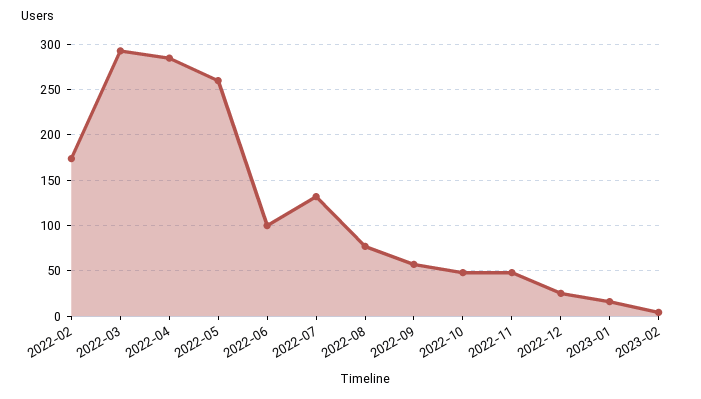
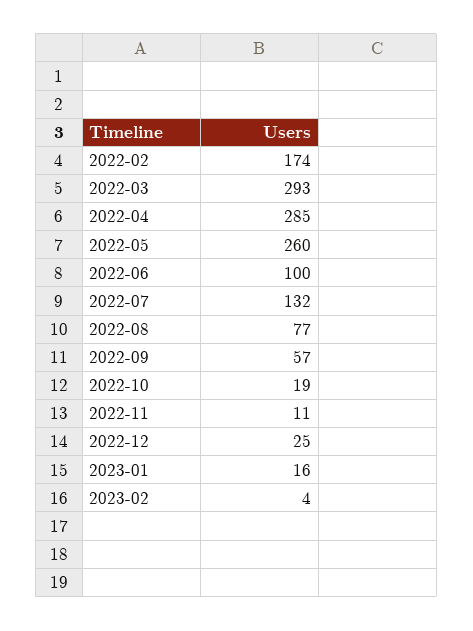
2022-10: 50 -> 19
2022-11: 50 -> 11

